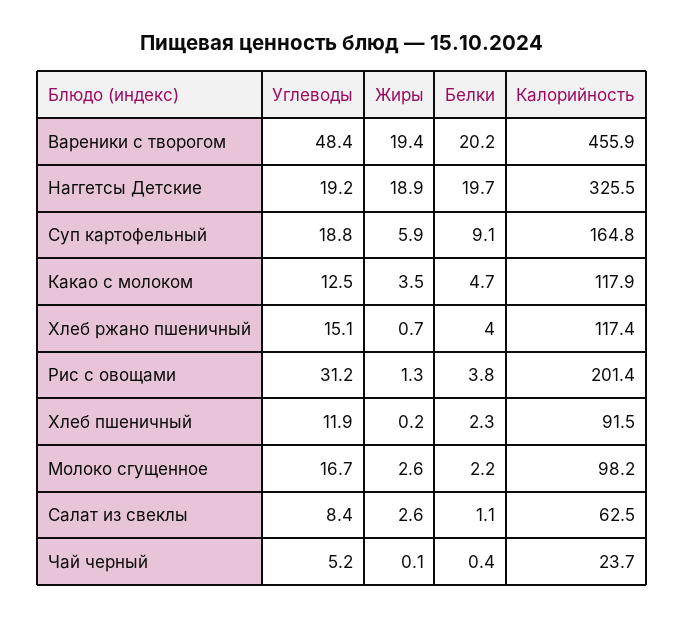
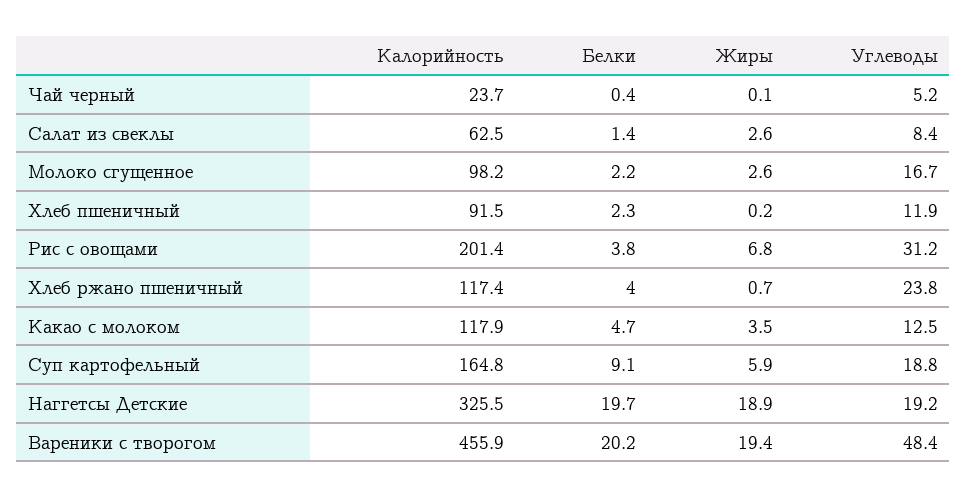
Углеводы, Хлеб ржано пшеничный: 15.1 -> 23.8
Жиры, Рис с овощами: 1.3 -> 6.8
Белки, Салат из свеклы: 1.1 -> 1.4

